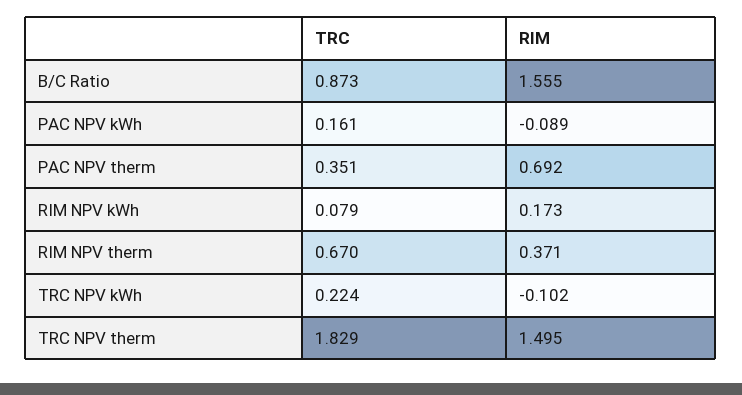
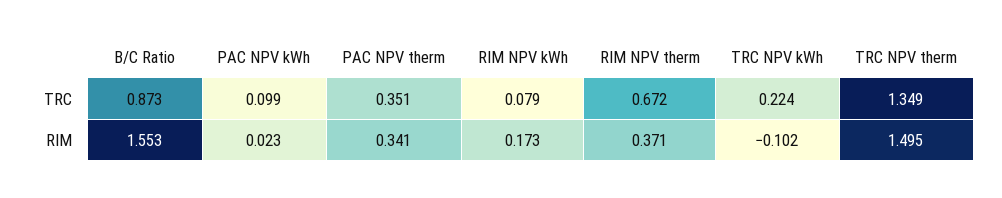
RIM, B/C Ratio: 1.555 -> 1.553
TRC, PAC NPV kWh: 0.161 -> 0.099
RIM, PAC NPV kWh: -0.089 -> 0.023
RIM, PAC NPV therm: 0.692 -> 0.341
TRC, RIM NPV therm: 0.67 -> 0.672
TRC, TRC NPV therm: 1.829 -> 1.349

